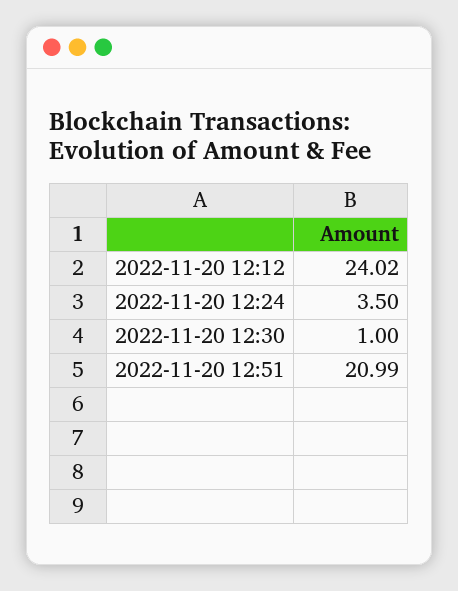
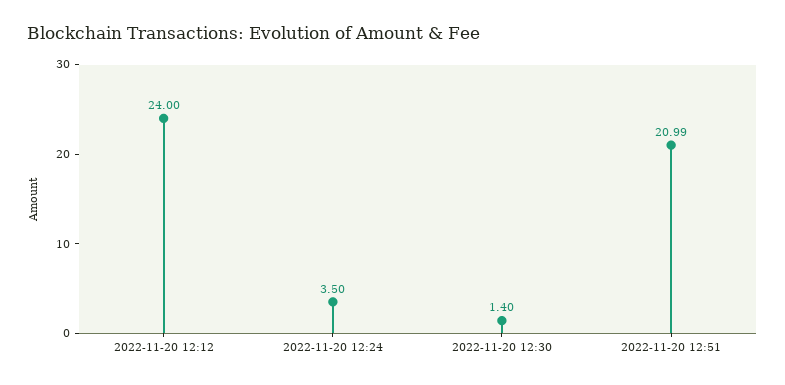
2022-11-20 12:12: 24.02 -> 24
2022-11-20 12:30: 1 -> 1.4

